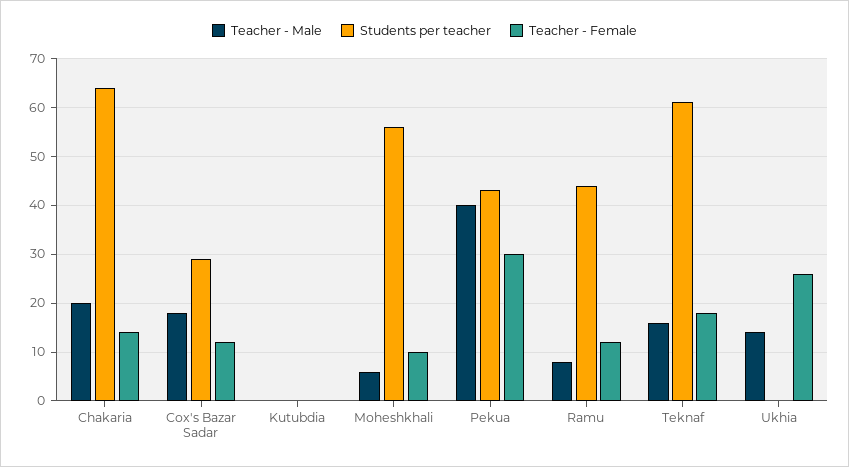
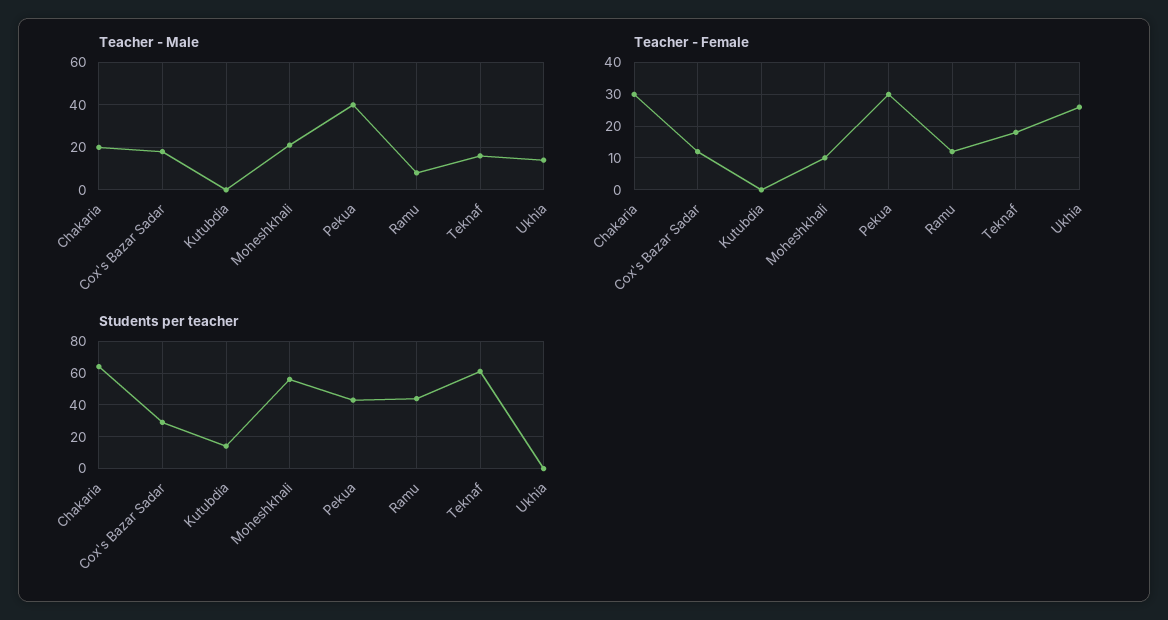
Teacher - Female, Chakaria: 15 -> 30
Students per teacher, Kutubdia: 0 -> 15
Teacher - Male, Moheshkhali: 5 -> 20

